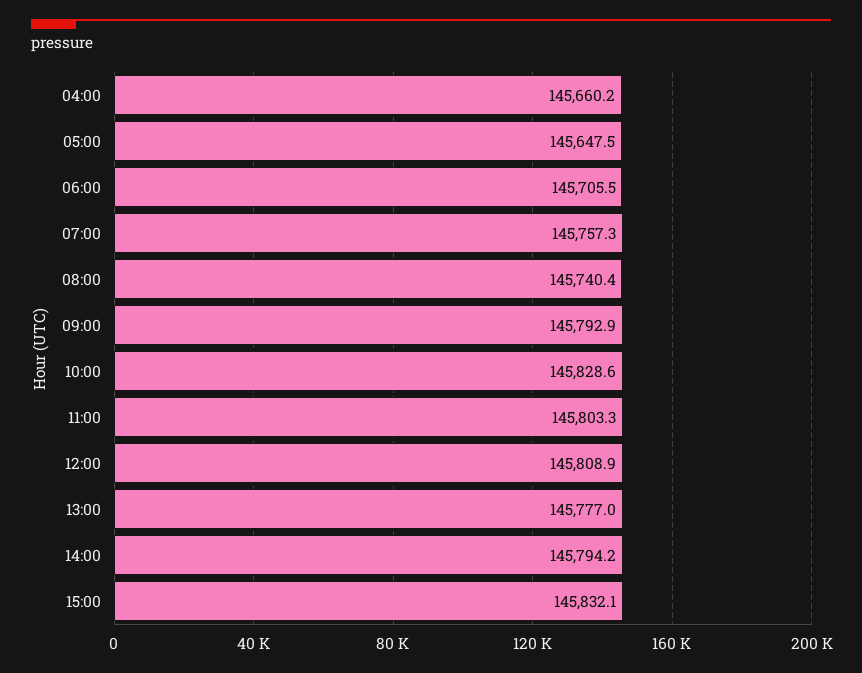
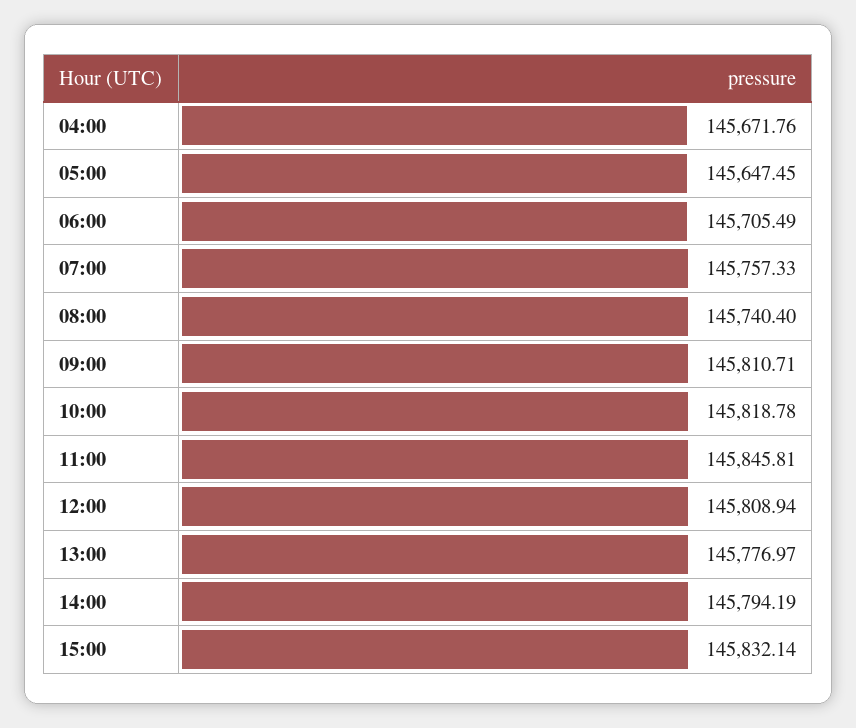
04:00: 145660.2 -> 145671.76
09:00: 145792.9 -> 145810.71
10:00: 145828.6 -> 145818.78
11:00: 145803.3 -> 145845.81

